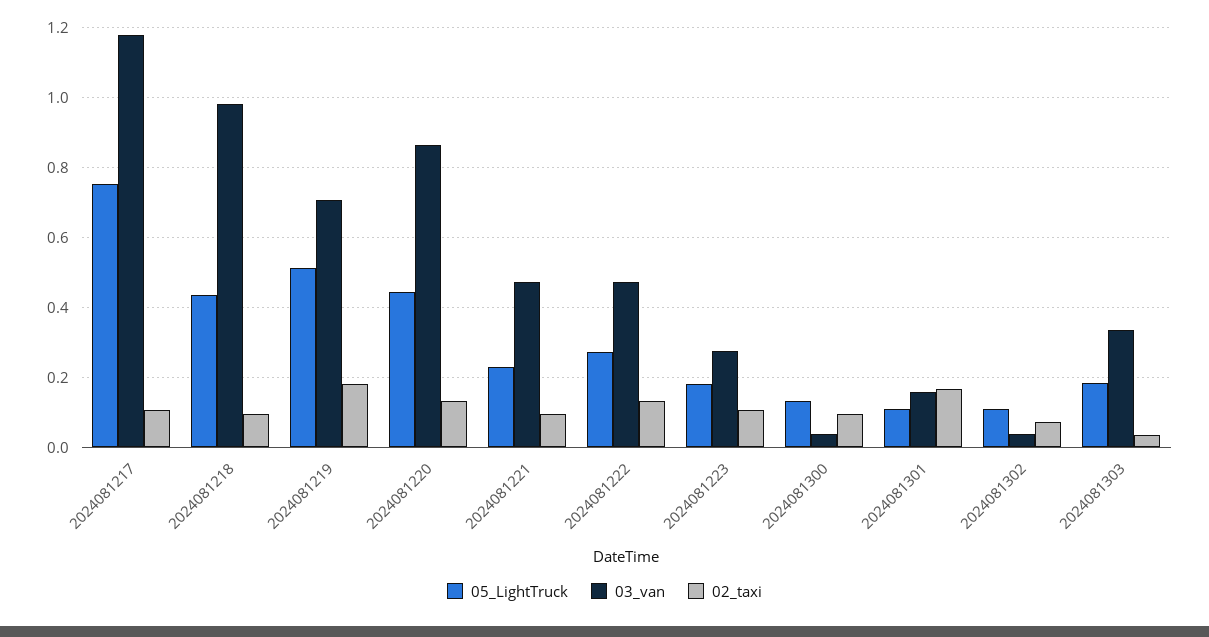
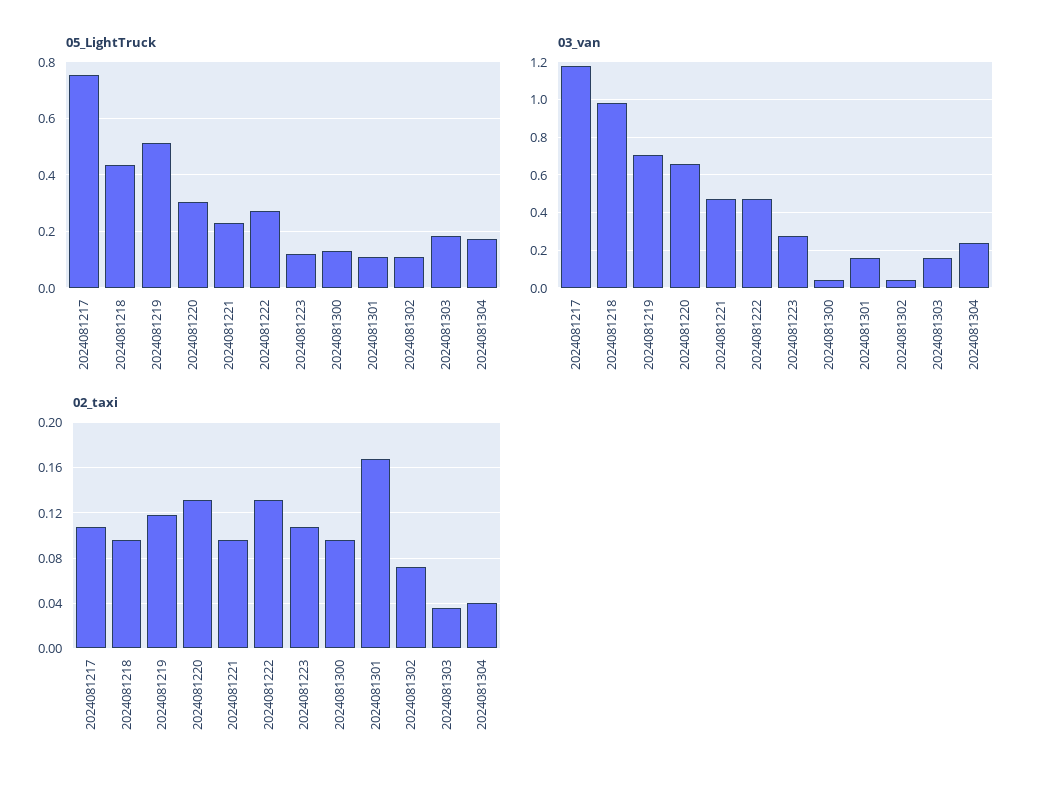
02_taxi, 2024081219: 0.18 -> 0.12
05_LightTruck, 2024081220: 0.44 -> 0.3
03_van, 2024081220: 0.86 -> 0.65
05_LightTruck, 2024081223: 0.18 -> 0.125
03_van, 2024081303: 0.34 -> 0.15
05_LightTruck, 2024081304: none -> 0.175
03_van, 2024081304: none -> 0.25
02_taxi, 2024081304: none -> 0.04

